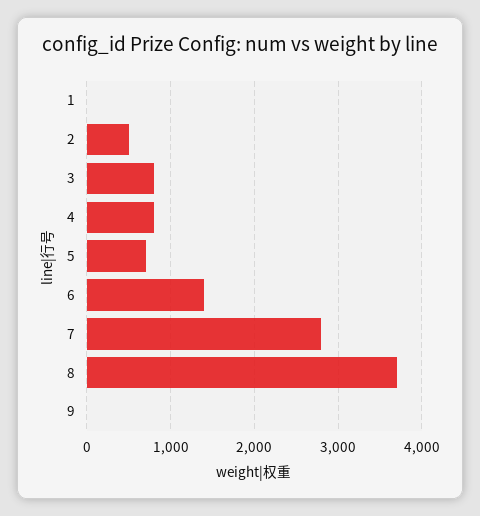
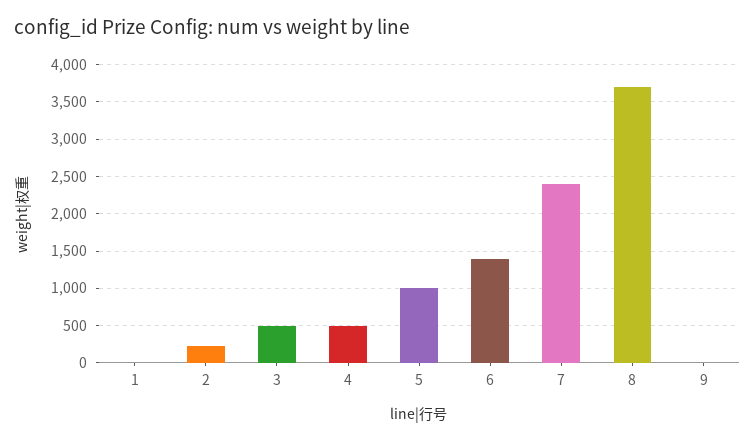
2: 500 -> 200
3: 800 -> 500
4: 800 -> 500
5: 700 -> 1000
7: 2800 -> 2400

